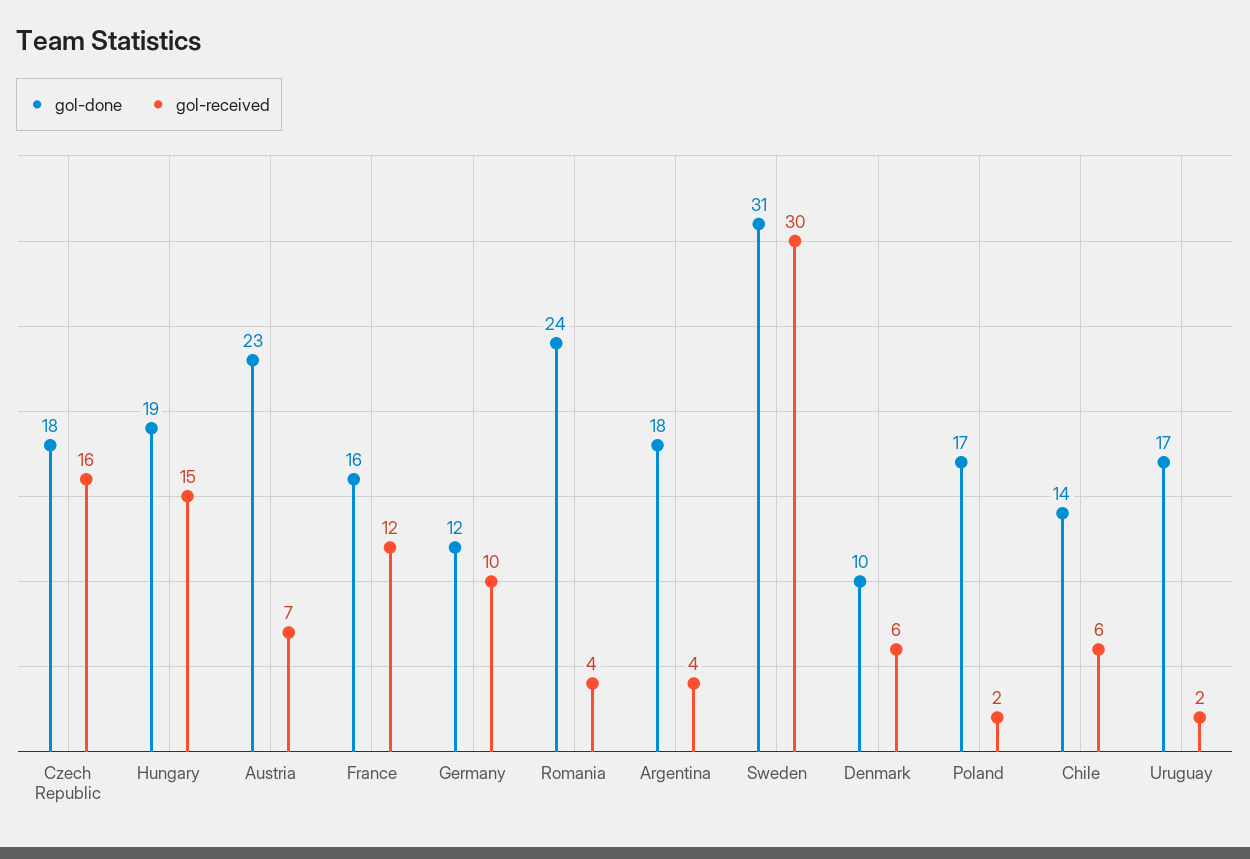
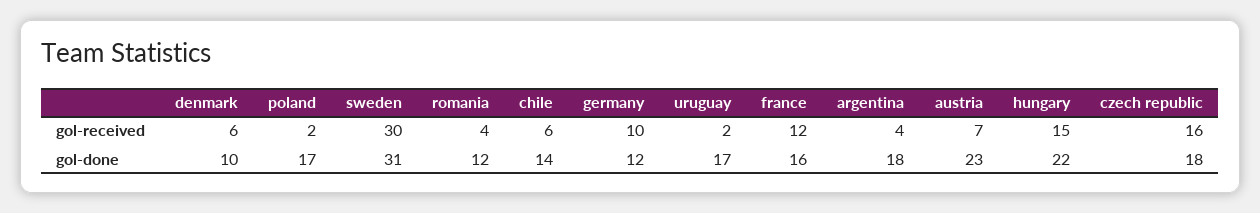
gol-done, Hungary: 19 -> 22
gol-done, Romania: 24 -> 12

